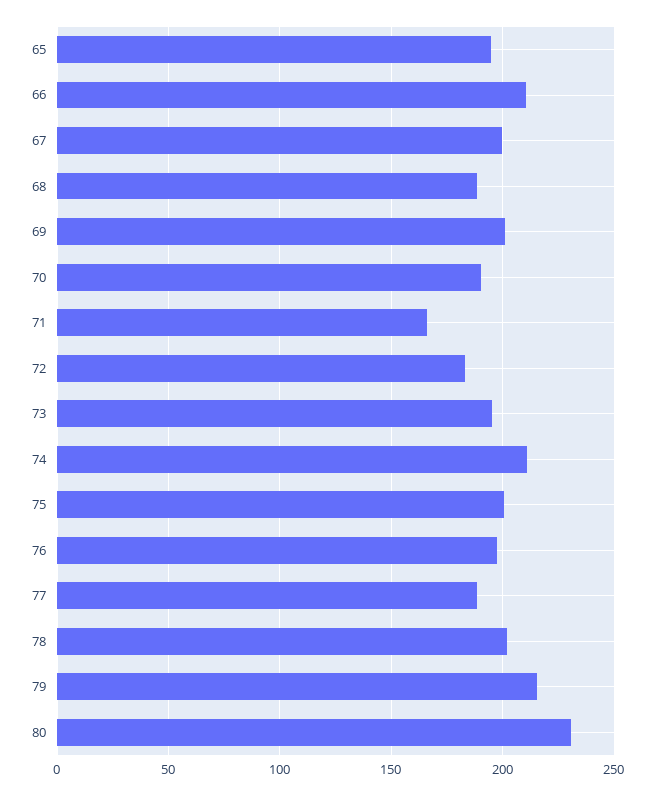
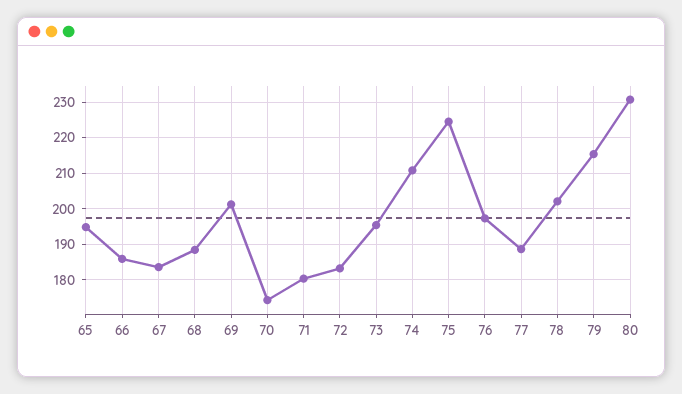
66: 210 -> 186
67: 200 -> 184
70: 190 -> 174
71: 165 -> 180
75: 200 -> 224

